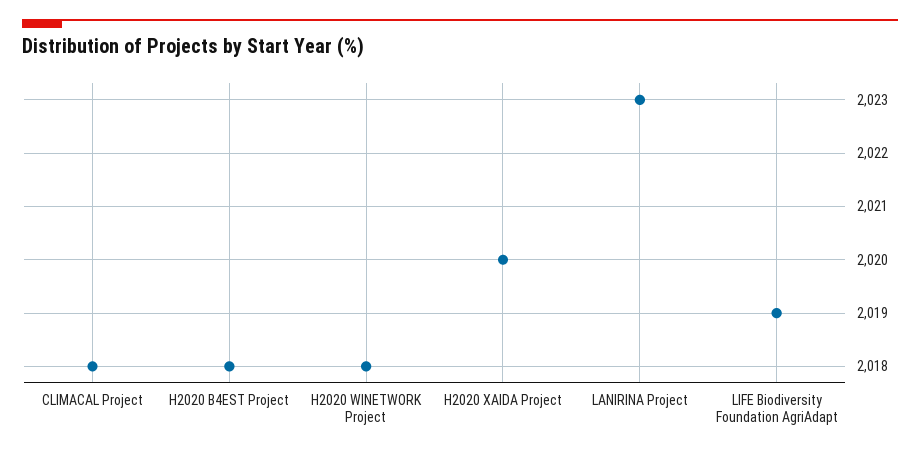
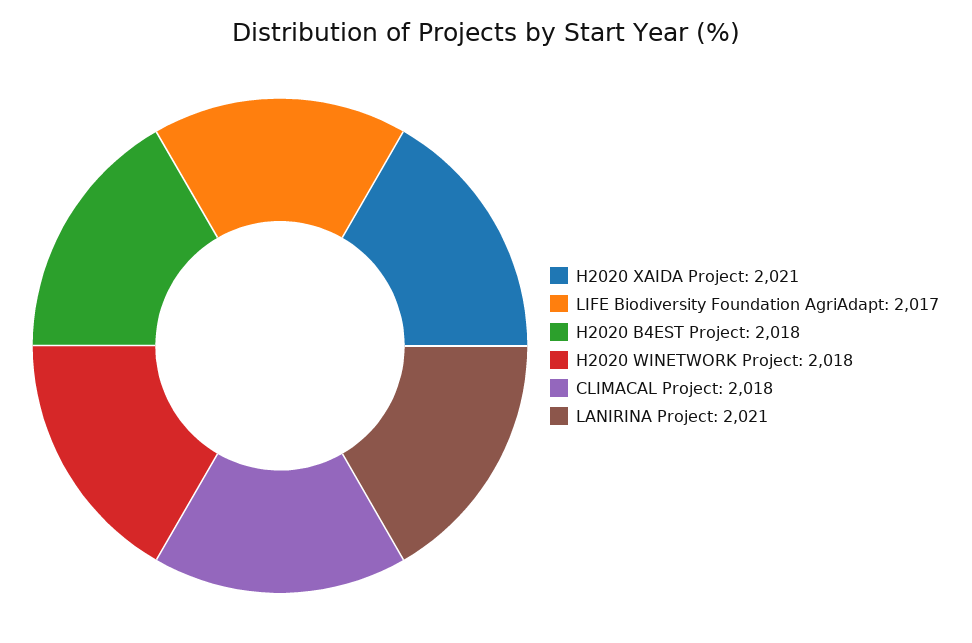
H2020 XAIDA Project: 2020 -> 2021
LANIRINA Project: 2023 -> 2021
LIFE Biodiversity Foundation AgriAdapt: 2019 -> 2017

